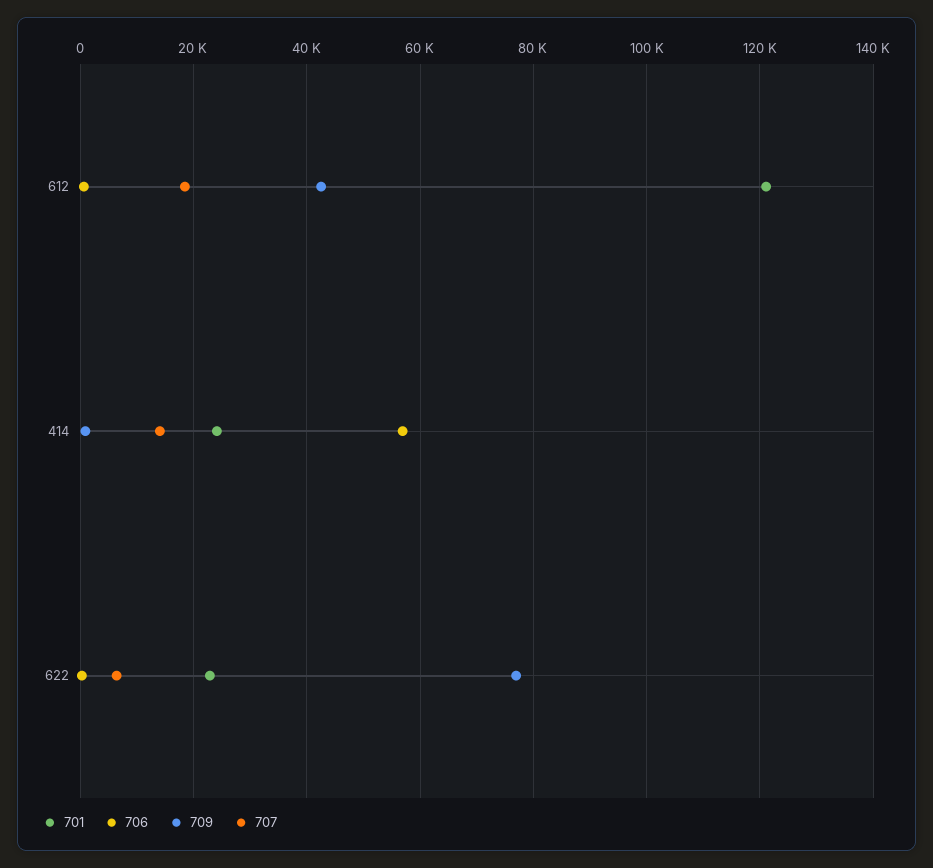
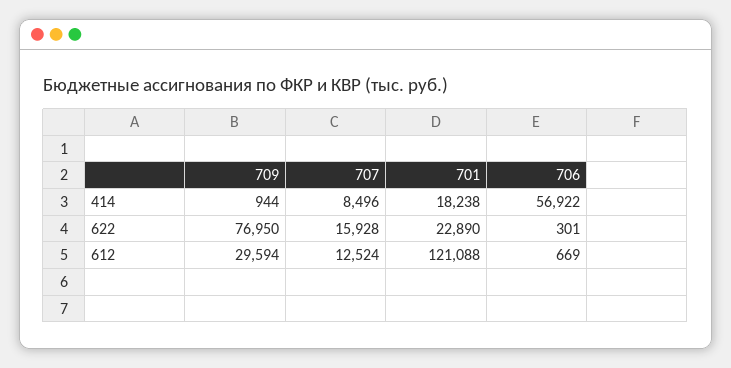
709, 612: 42000 -> 29594
707, 612: 18000 -> 12524
701, 414: 24000 -> 18238
707, 414: 14000 -> 8496
707, 622: 6000 -> 15928

